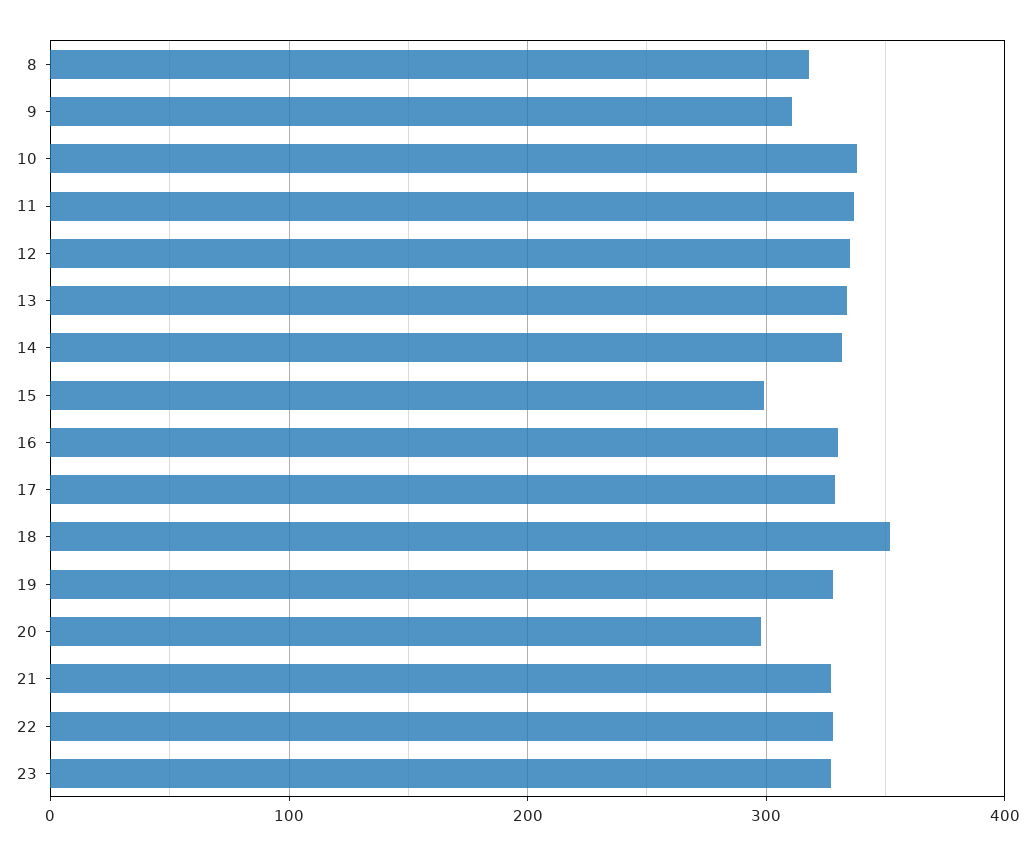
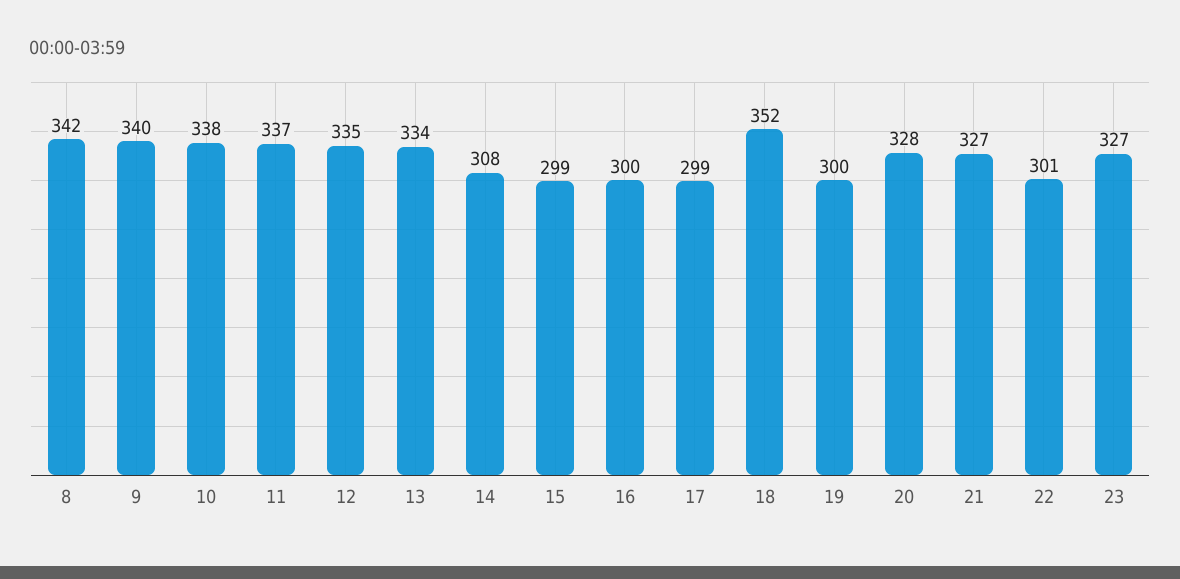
8: 320 -> 342
9: 310 -> 340
14: 330 -> 308
16: 330 -> 300
17: 330 -> 299
19: 330 -> 300
20: 300 -> 328
22: 330 -> 301

